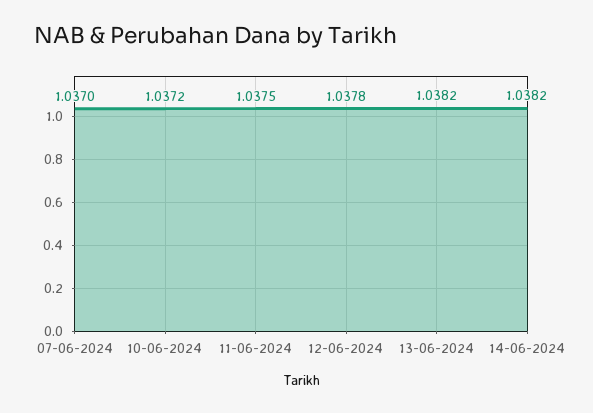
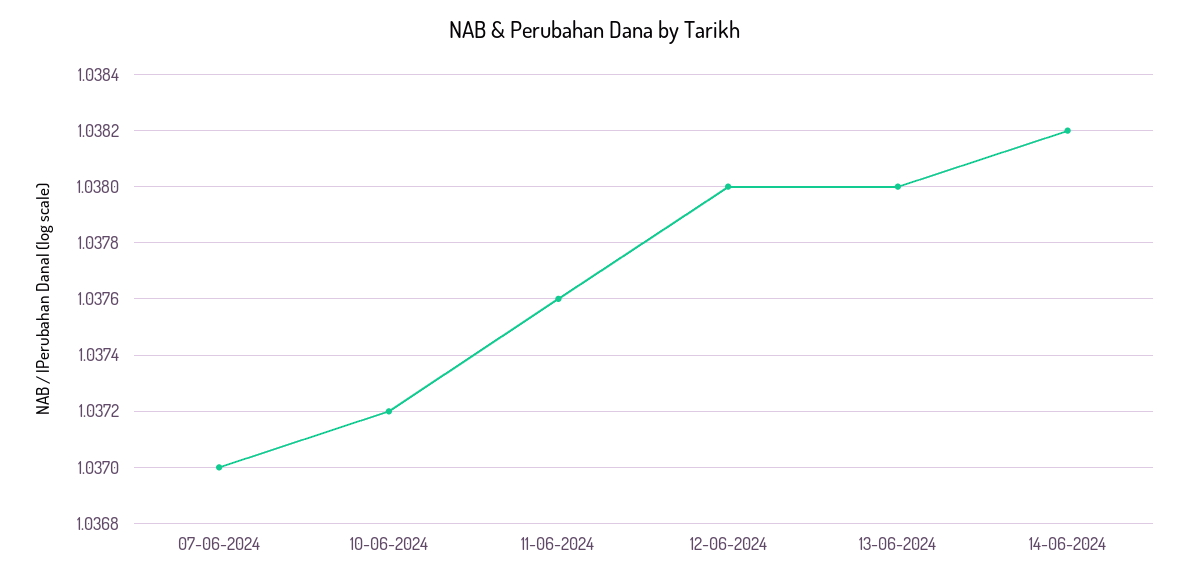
11-06-2024: 1.0375 -> 1.0376
12-06-2024: 1.0378 -> 1.038
13-06-2024: 1.0382 -> 1.038

